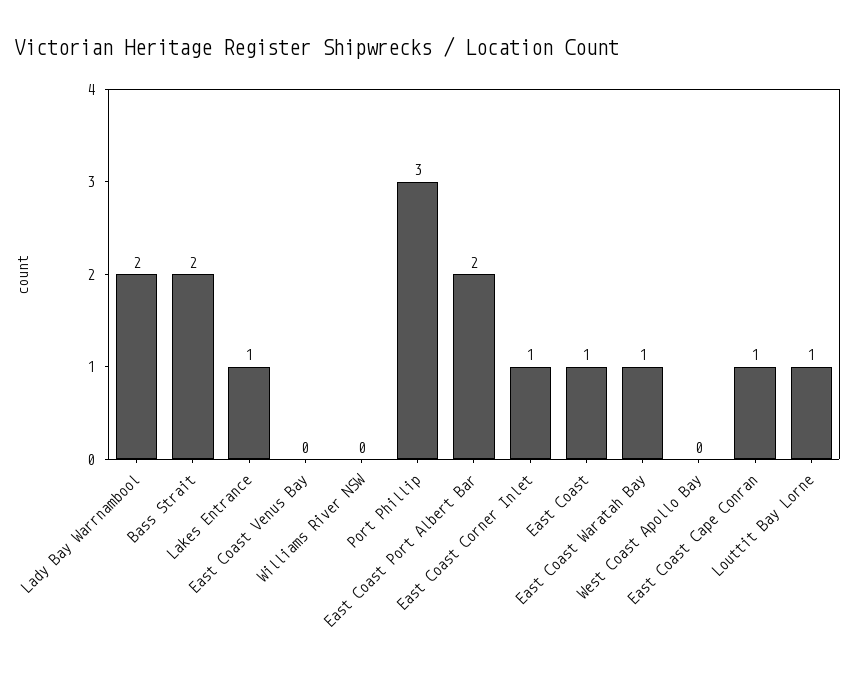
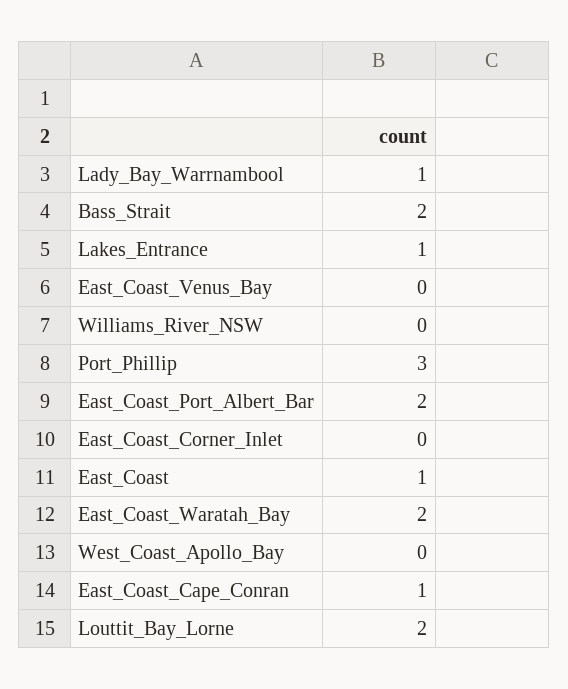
Lady Bay Warrnambool: 2 -> 1
East Coast Corner Inlet: 1 -> 0
East Coast Waratah Bay: 1 -> 2
Louttit Bay Lorne: 1 -> 2

